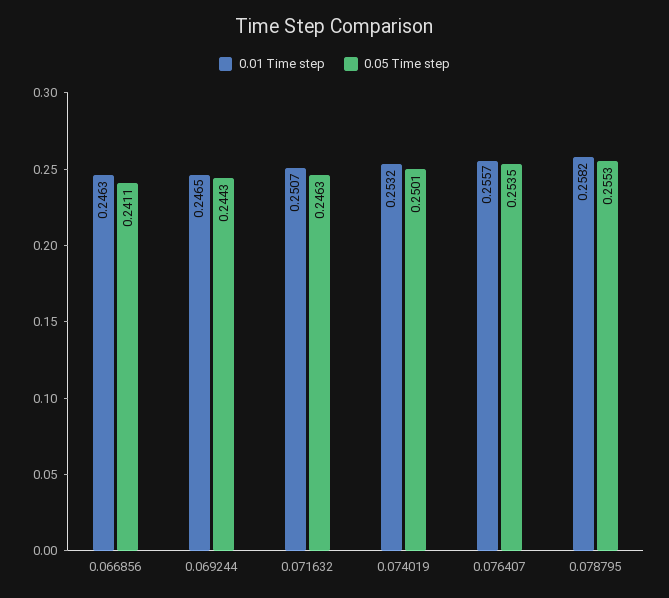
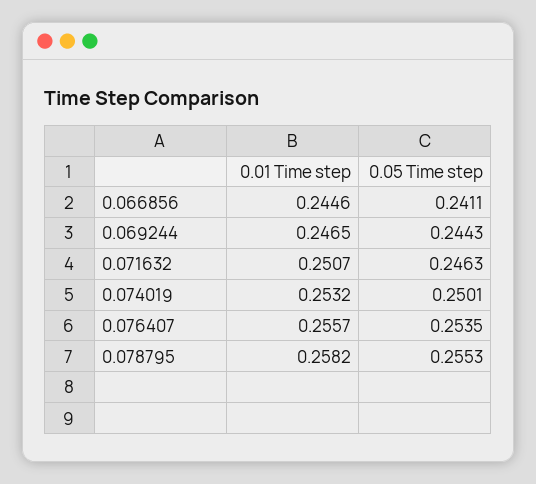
0.01 Time step, 0.066856: 0.2463 -> 0.2446

